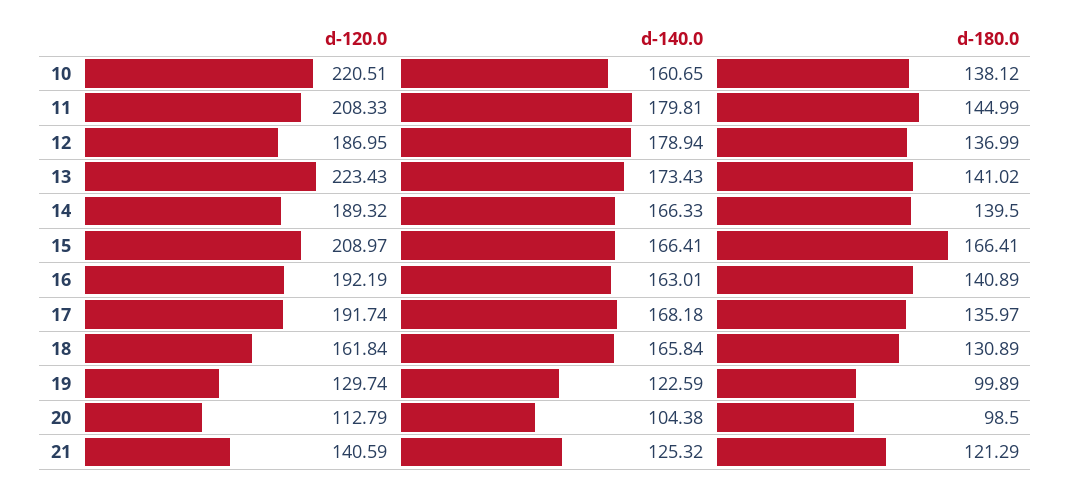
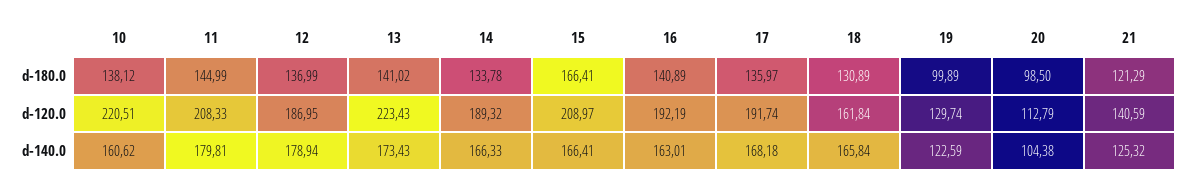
d-140.0, 10: 160.65 -> 160.62
d-180.0, 14: 139.5 -> 133.78

